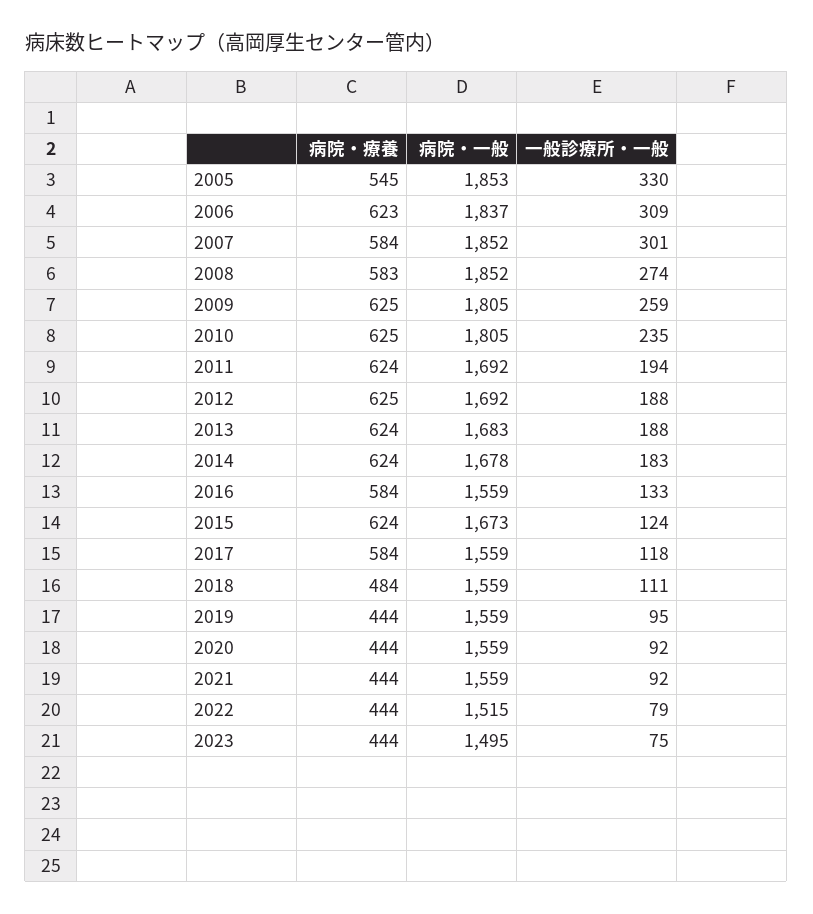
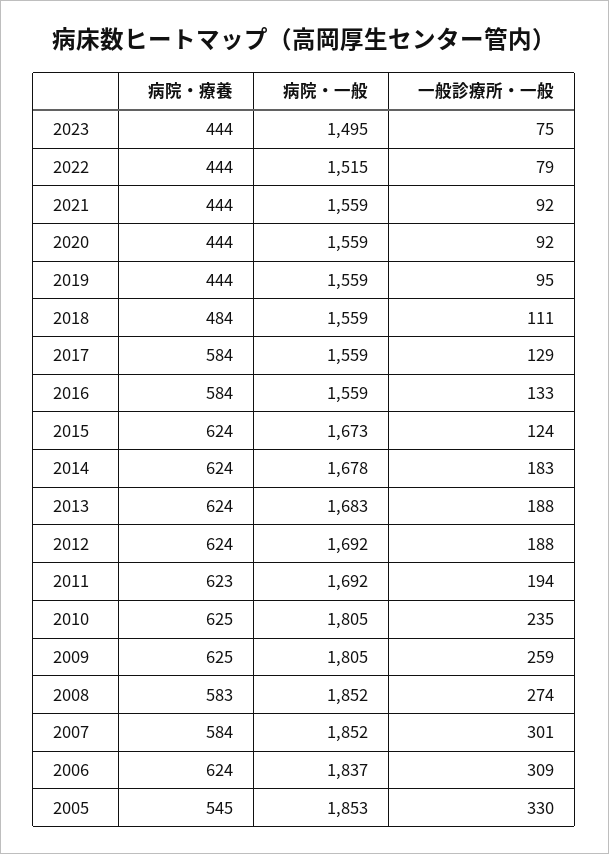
病院・療養, 2006: 623 -> 624
病院・療養, 2011: 624 -> 623
病院・療養, 2012: 625 -> 624
一般診療所・一般, 2017: 118 -> 129

